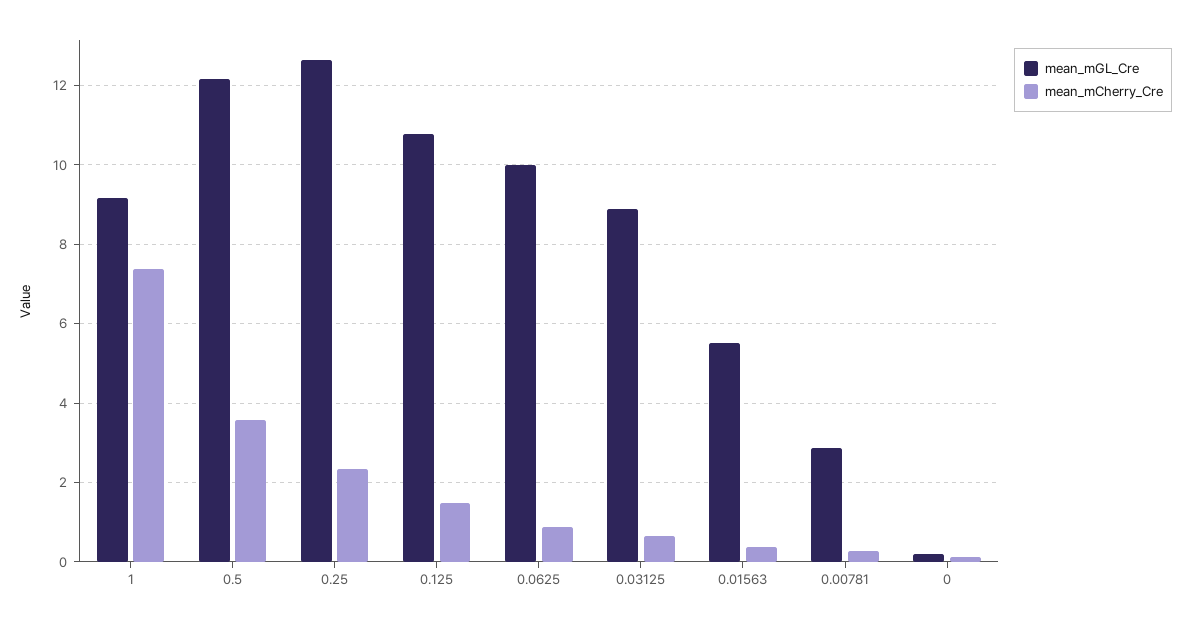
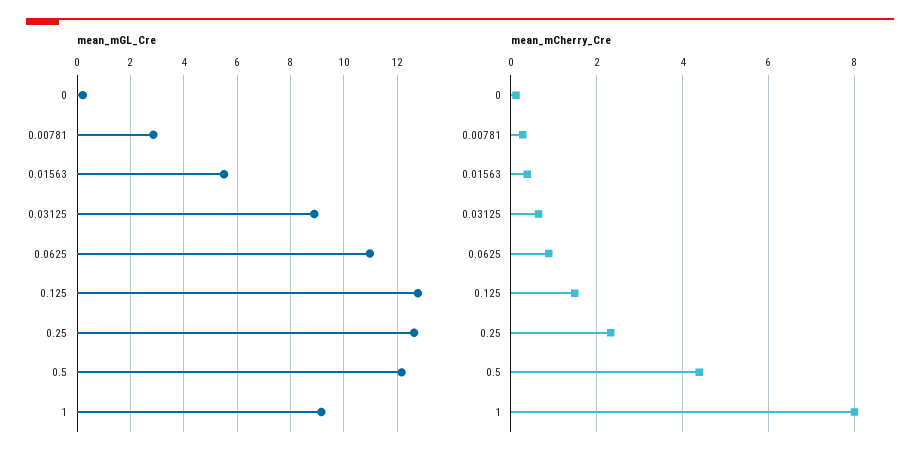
mean_mCherry_Cre, 1: 7.4 -> 8
mean_mCherry_Cre, 0.5: 3.6 -> 4.4
mean_mGL_Cre, 0.125: 10.8 -> 12.75
mean_mGL_Cre, 0.0625: 10 -> 11

